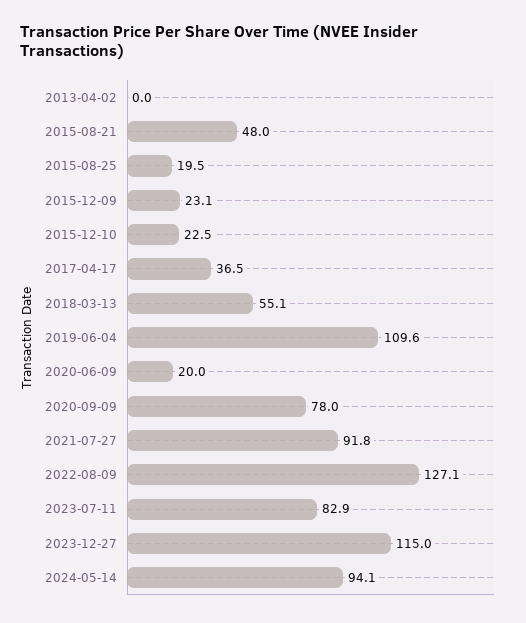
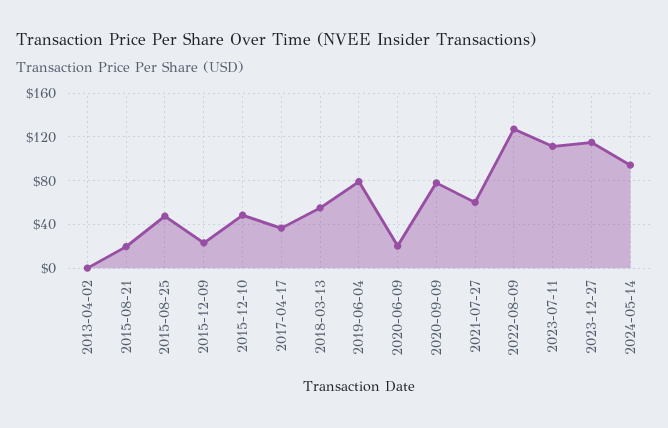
2015-08-21: 48 -> 20
2015-08-25: 19.5 -> 50
2015-12-10: 22.5 -> 50
2019-06-04: 109.6 -> 80
2021-07-27: 91.8 -> 60
2023-07-11: 82.9 -> 110

